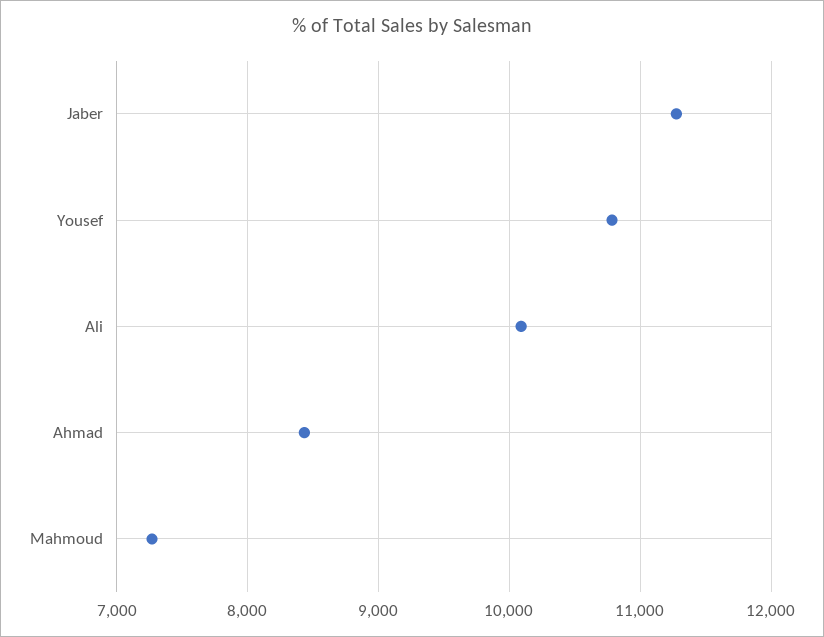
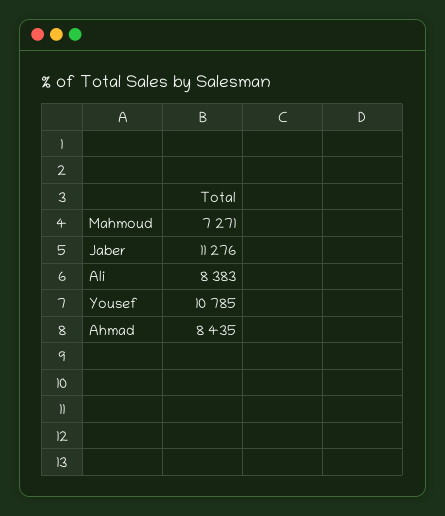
Ali: 10100 -> 8383

